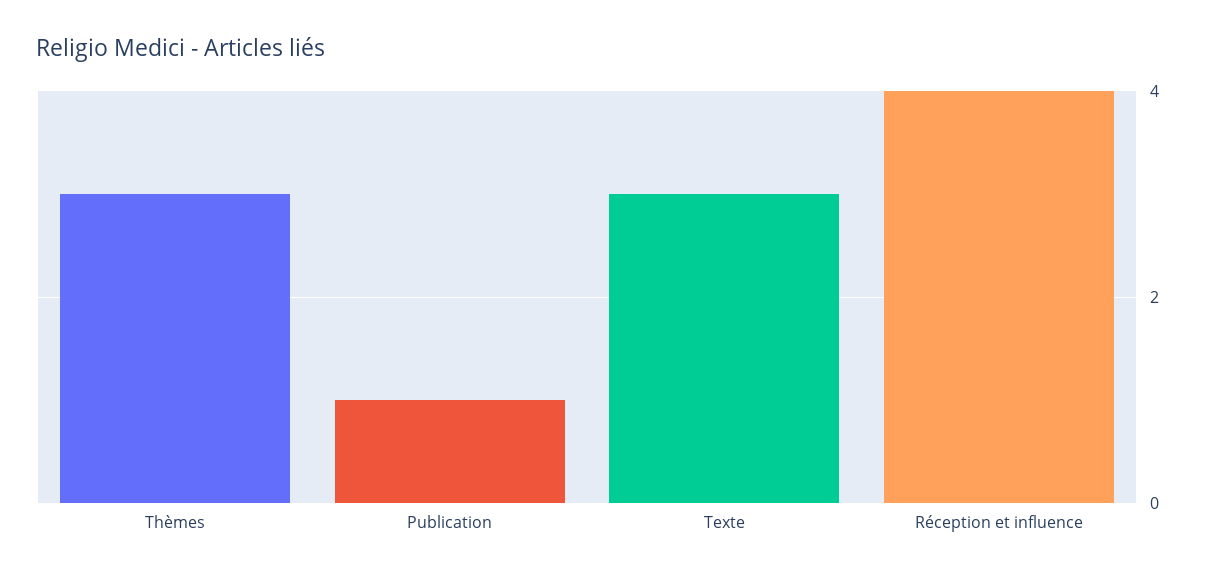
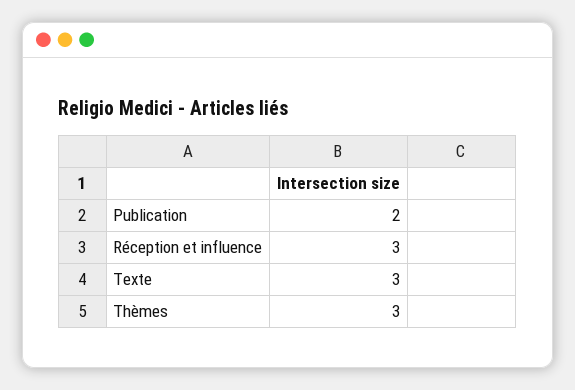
Publication: 1 -> 2
Réception et influence: 4 -> 3

